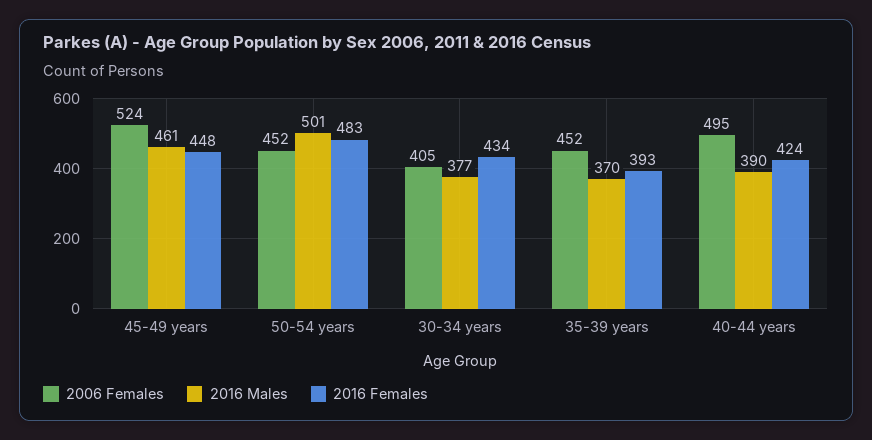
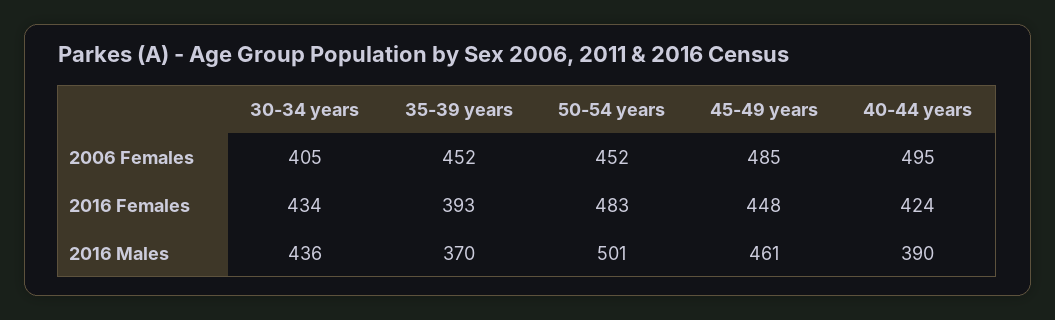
2006 Females, 45-49 years: 524 -> 485
2016 Males, 30-34 years: 377 -> 436

